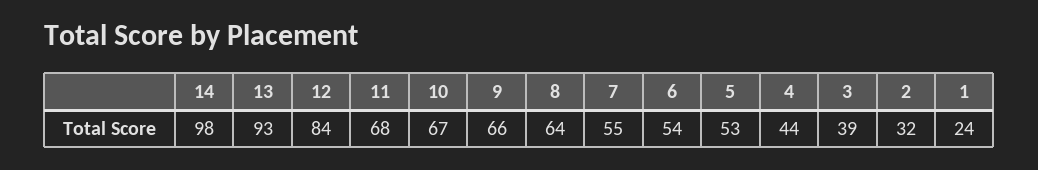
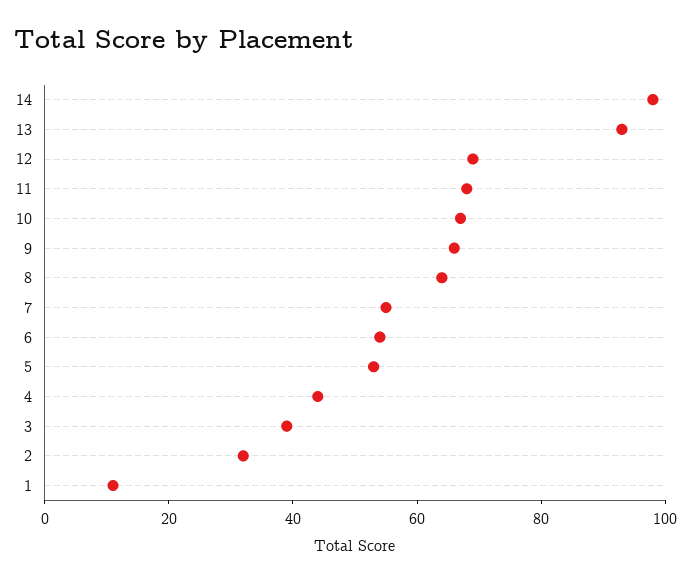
12: 84 -> 70
1: 24 -> 10

